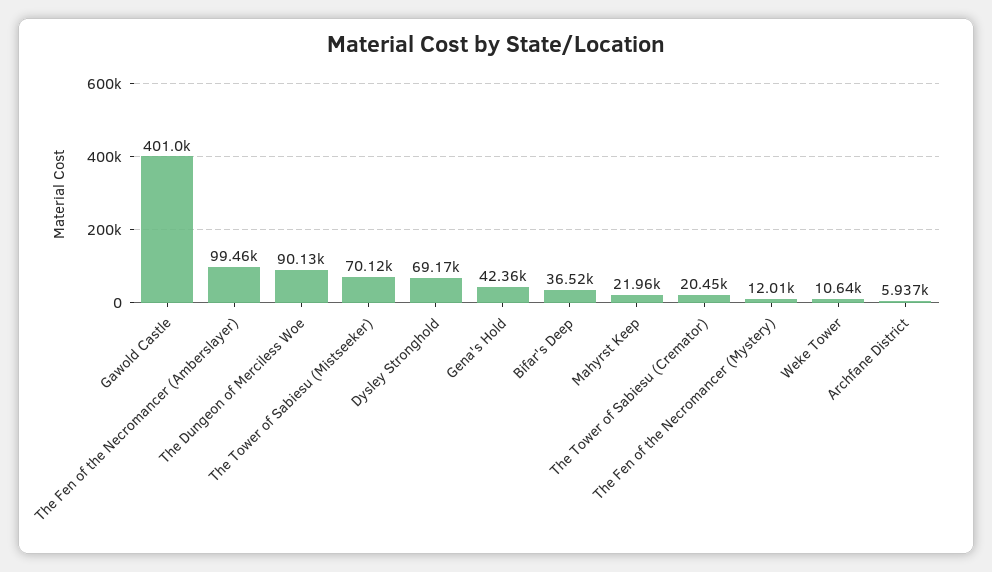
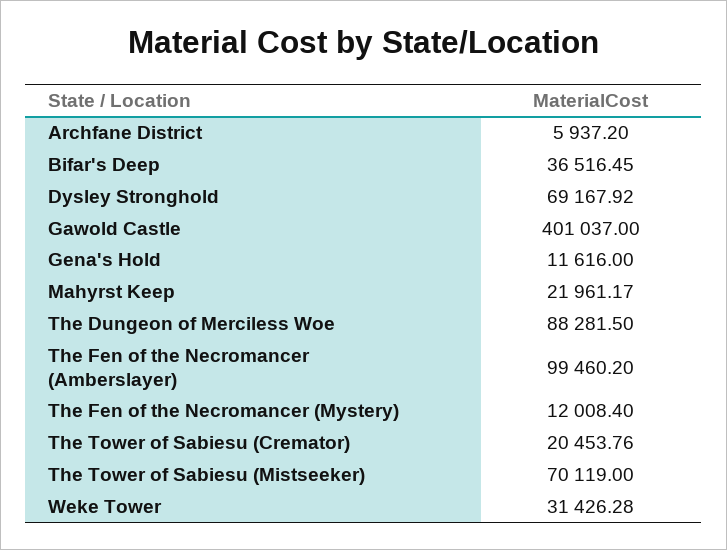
The Dungeon of Merciless Woe: 90130 -> 88281.5
Gena's Hold: 42360 -> 11616
Weke Tower: 10640 -> 31426.28

